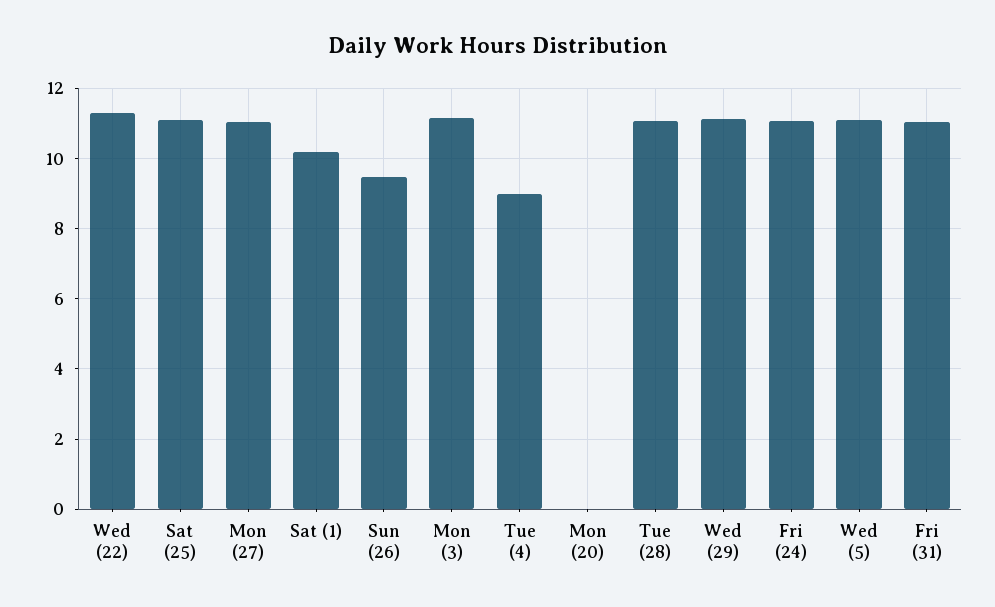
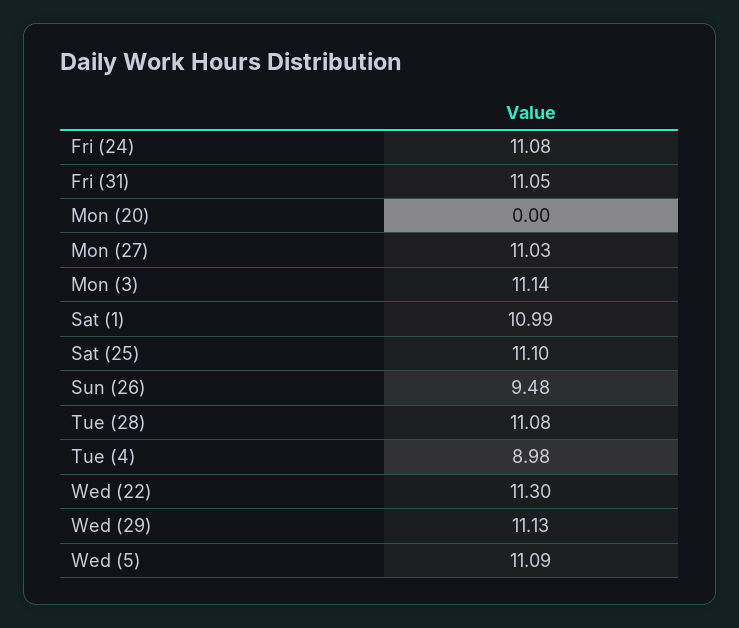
Sat (1): 10.2 -> 10.99

